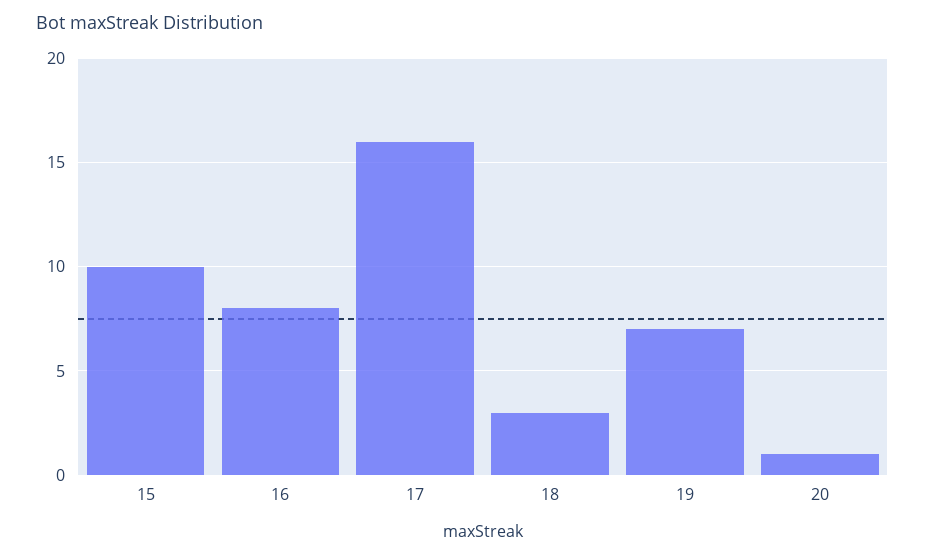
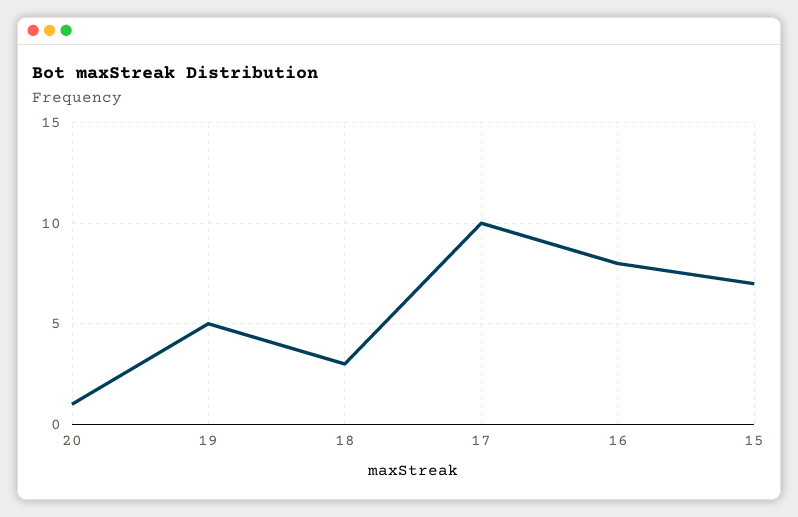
15: 10 -> 7
17: 16 -> 10
19: 7 -> 5

